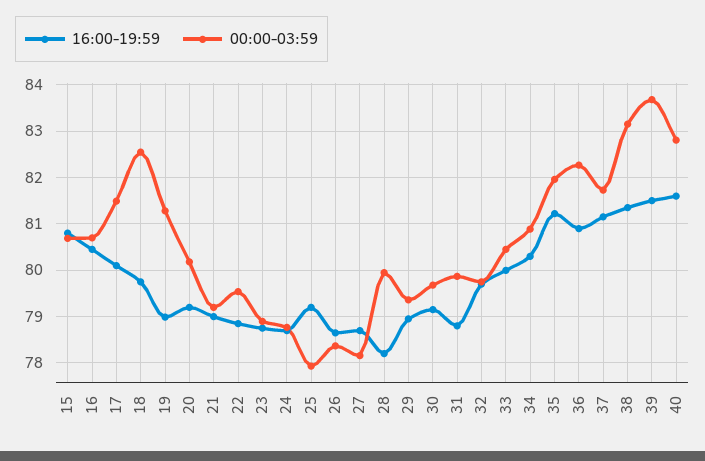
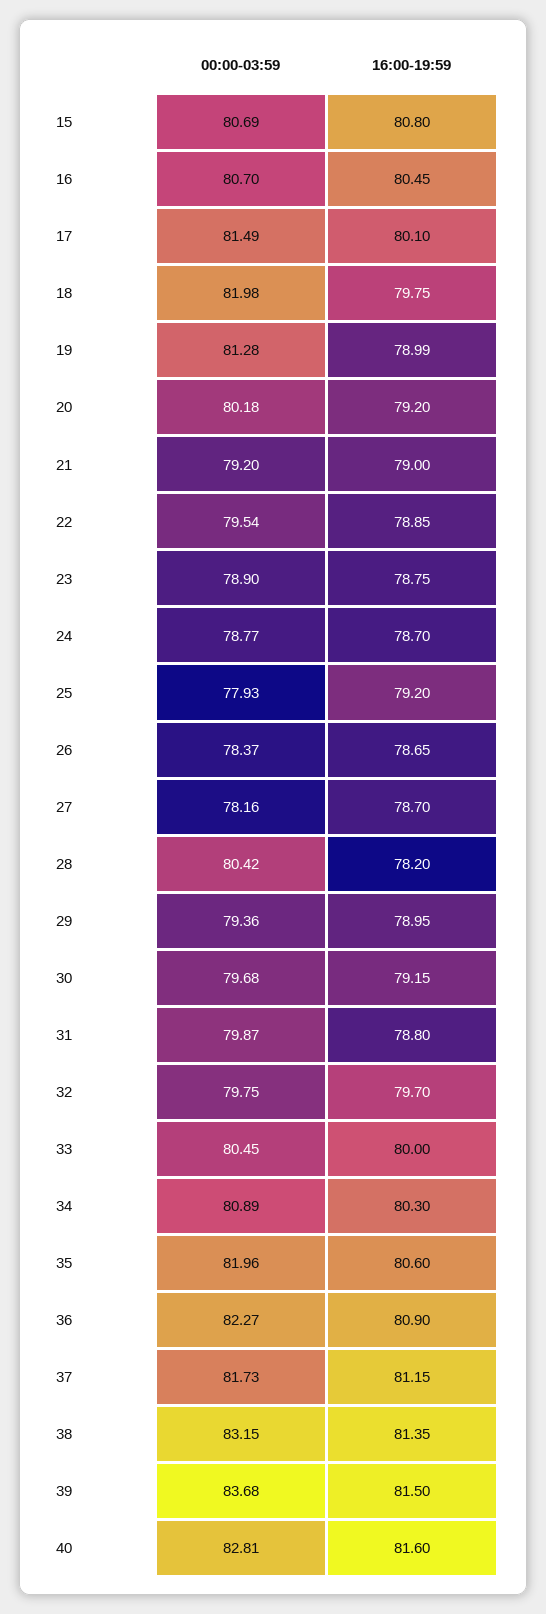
00:00-03:59, 18: 82.6 -> 81.98
00:00-03:59, 28: 80 -> 80.42
16:00-19:59, 35: 81.2 -> 80.6

